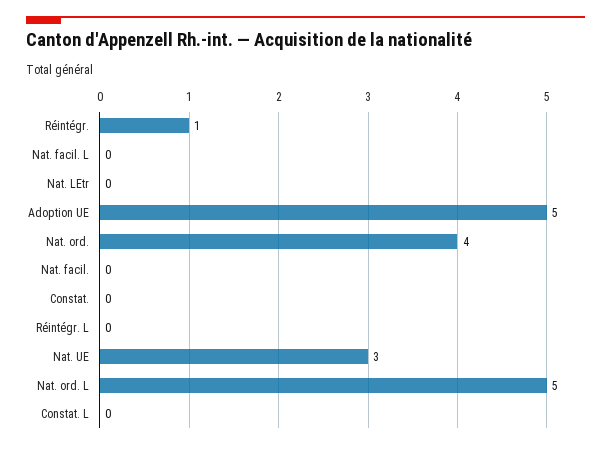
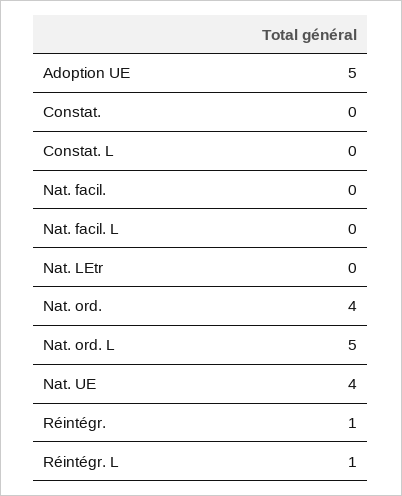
Réintégr. L: 0 -> 1
Nat. UE: 3 -> 4

